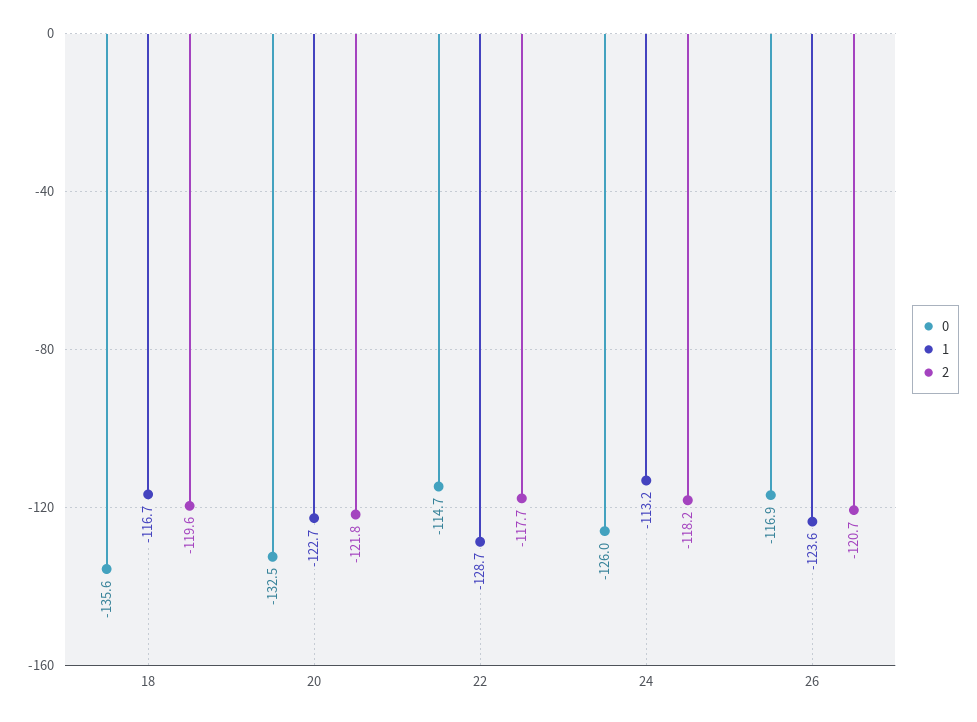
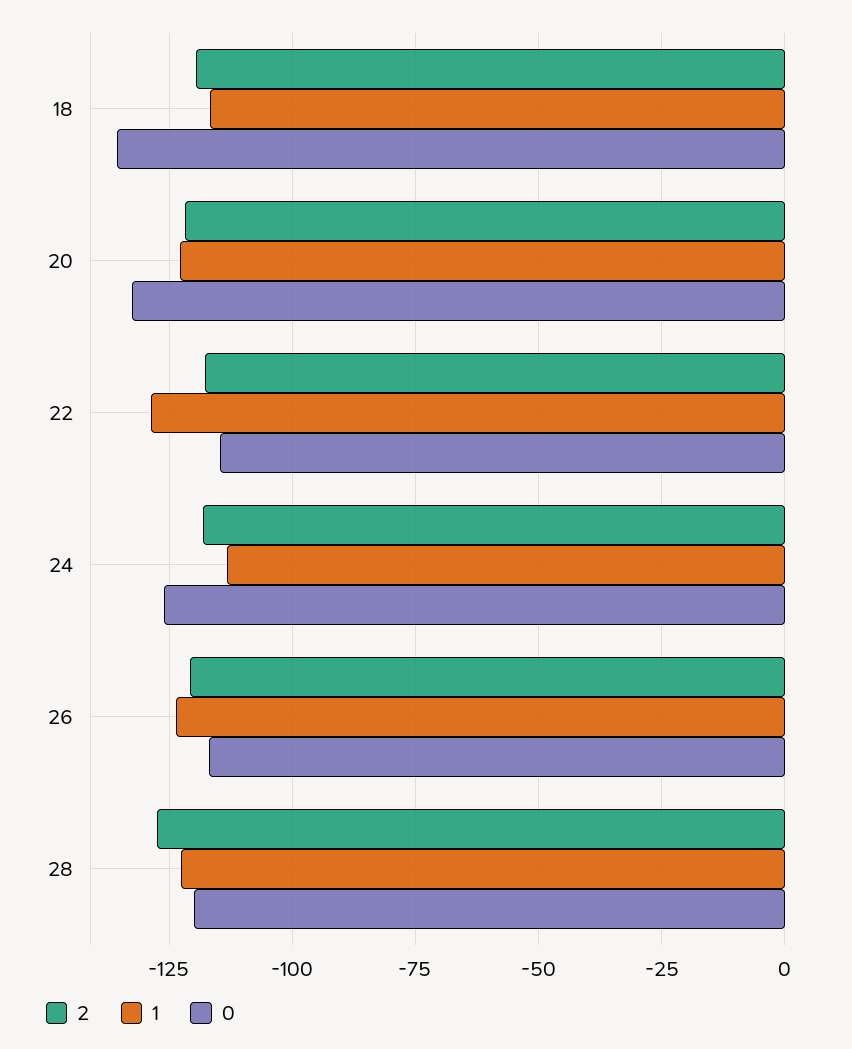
2, 28: none -> -127.5
1, 28: none -> -122.5
0, 28: none -> -120

